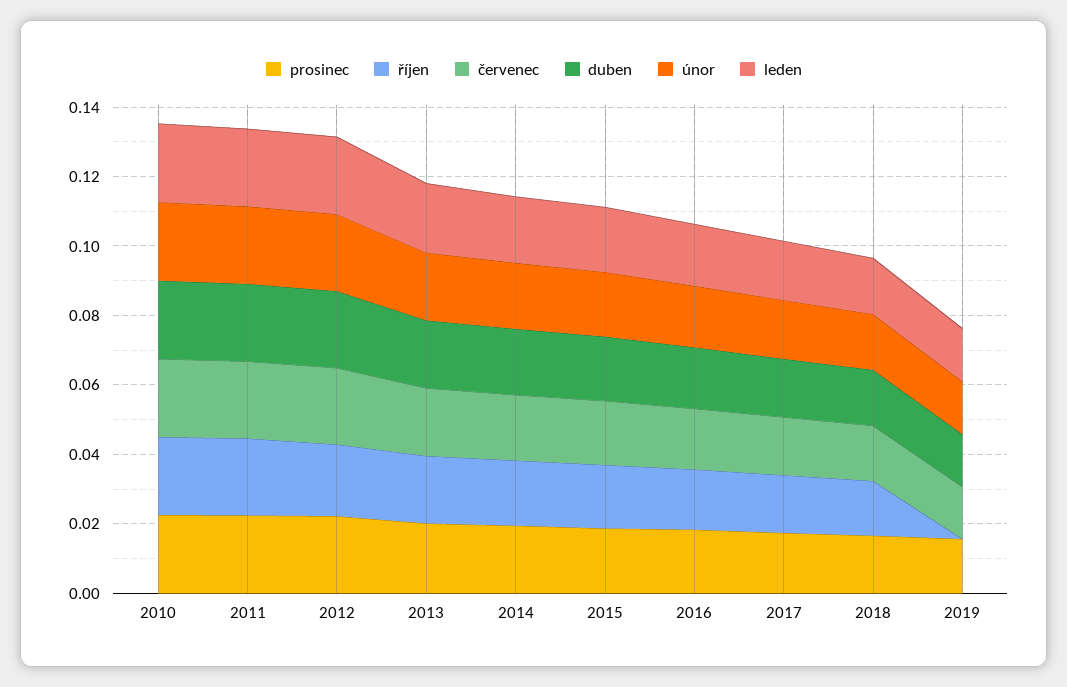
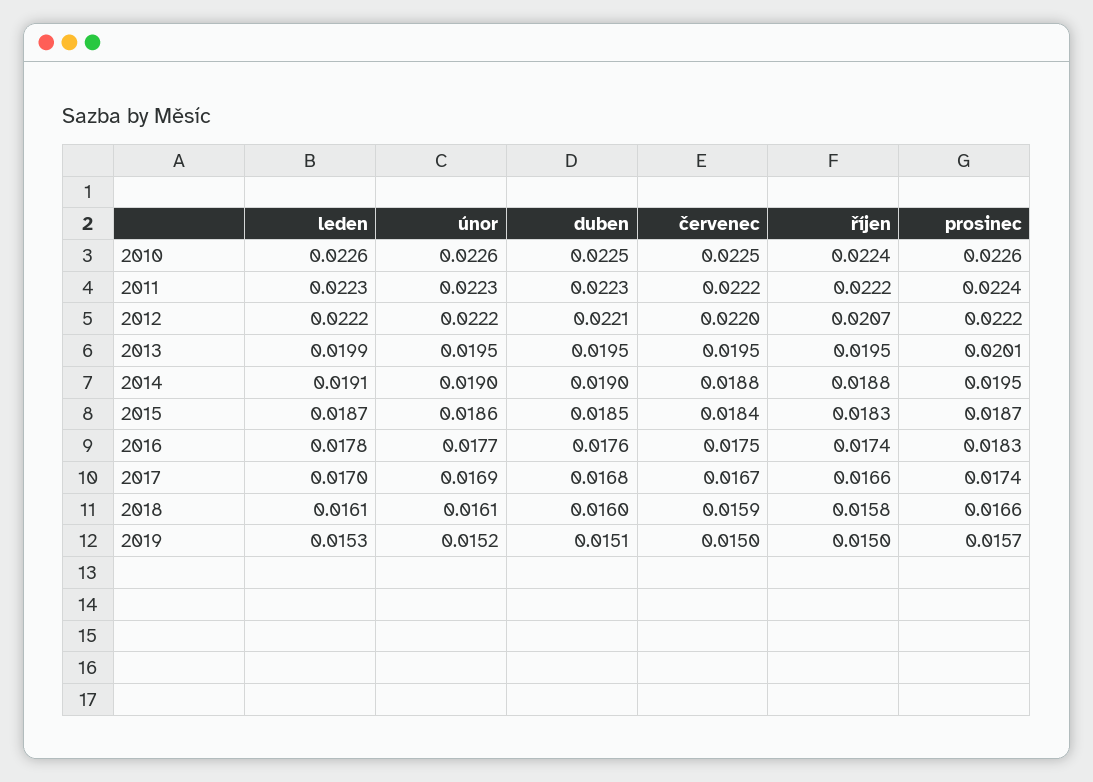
říjen, 2019: 0 -> 0.015

